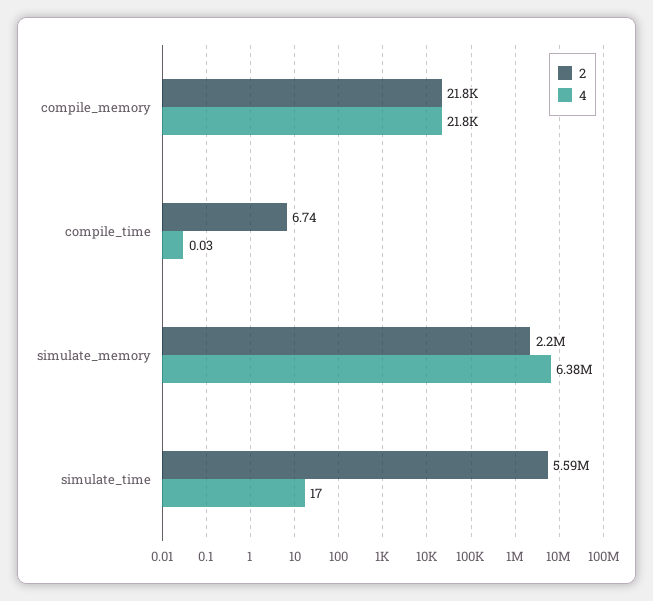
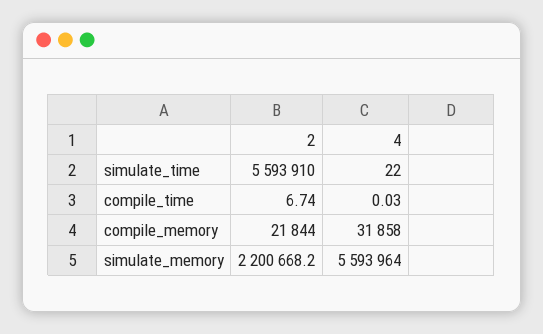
4, compile_memory: 21800 -> 31858
4, simulate_memory: 6380000 -> 5593964
4, simulate_time: 17 -> 22

